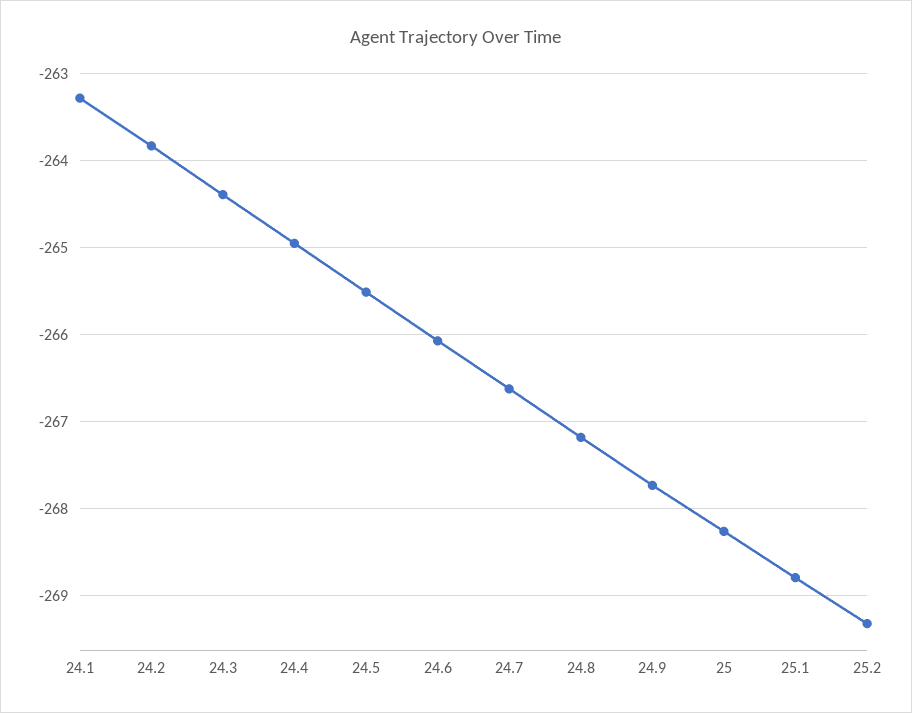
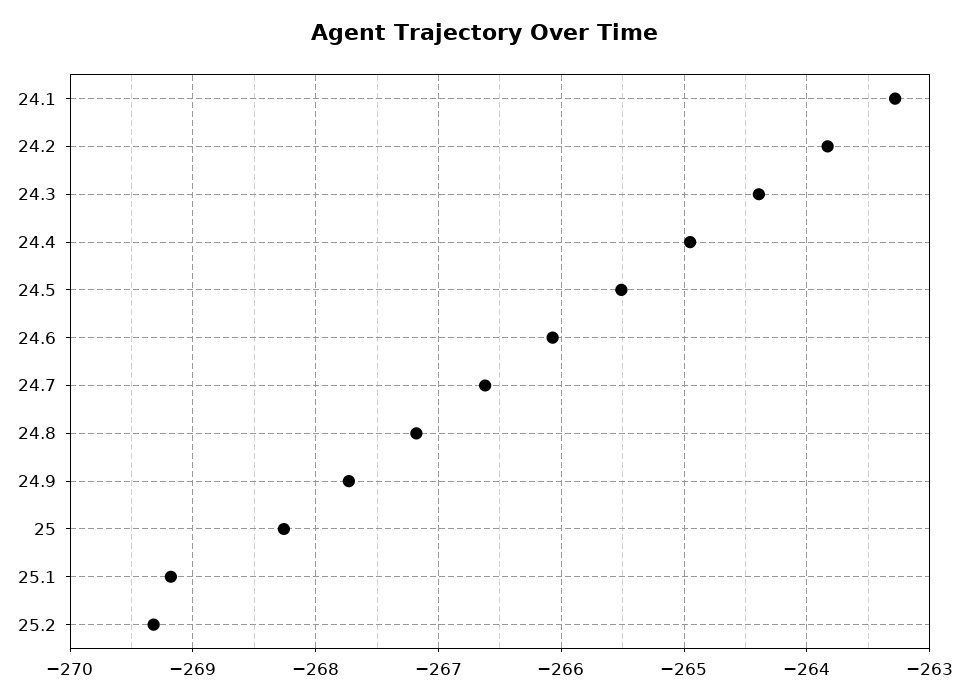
25.1: -268.8 -> -269.2

